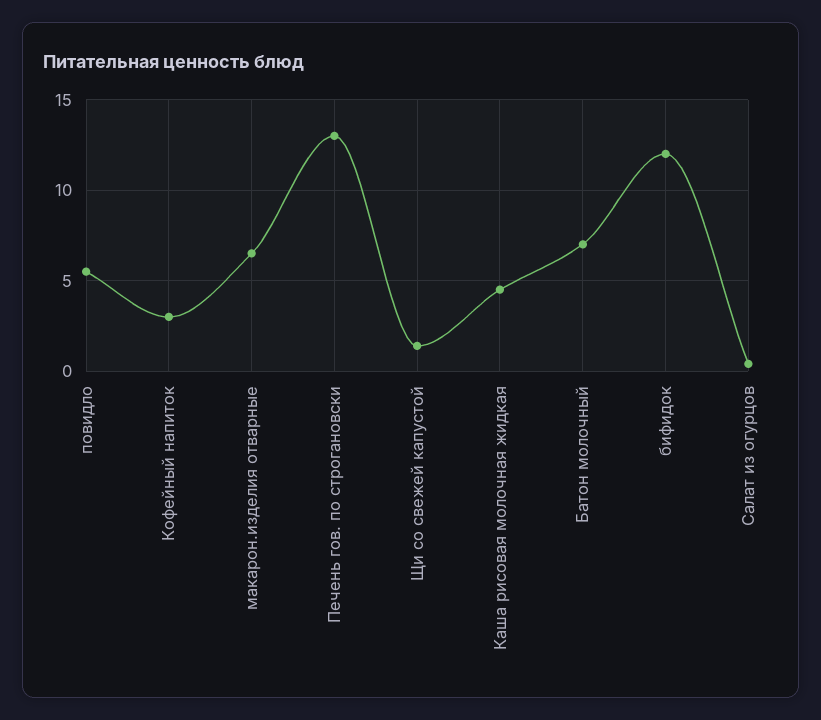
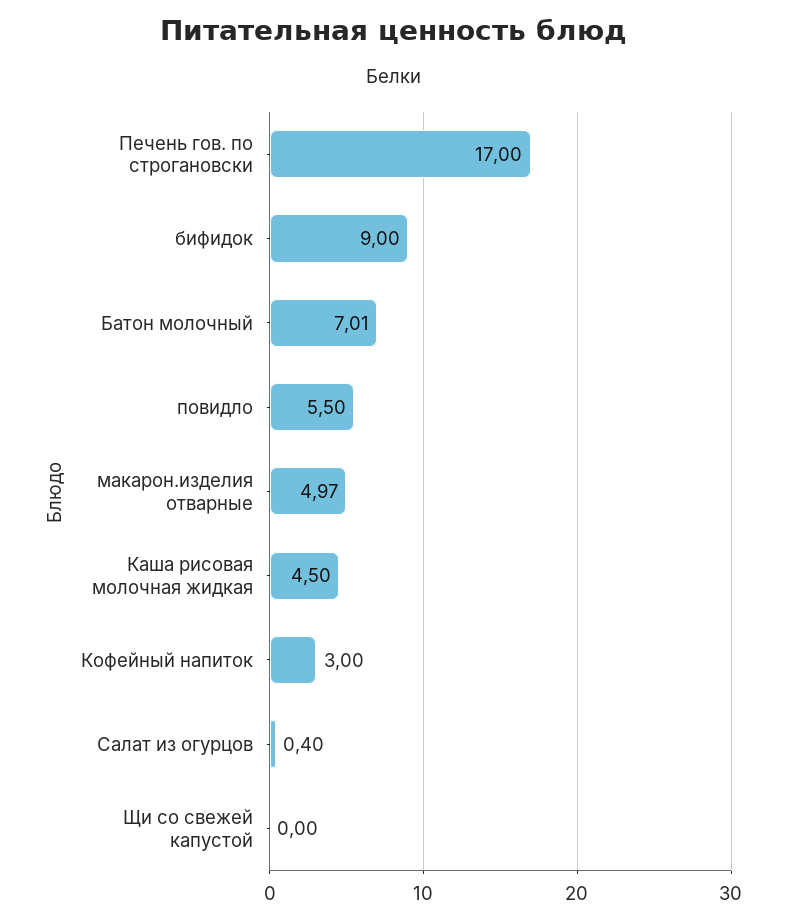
макарон.изделия отварные: 6.5 -> 4.97
Печень гов. по строгановски: 13 -> 17
Щи со свежей капустой: 1.5 -> 0
бифидок: 12 -> 9

